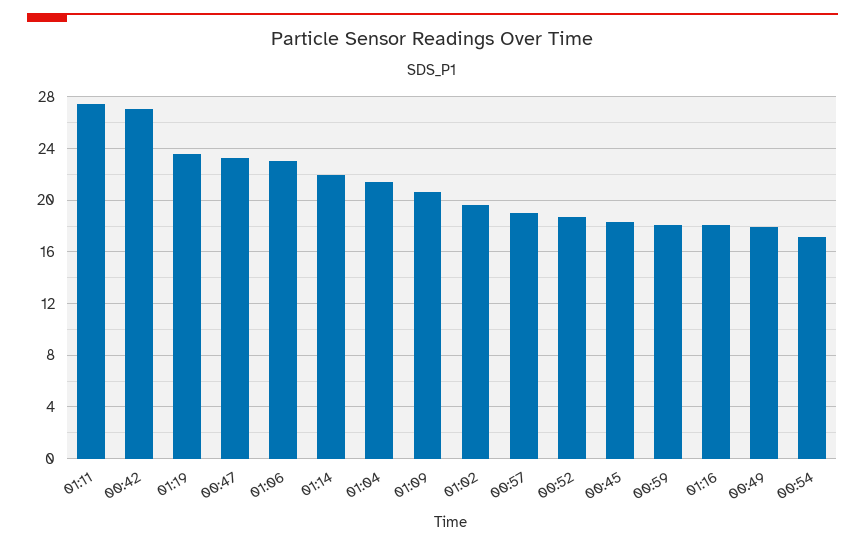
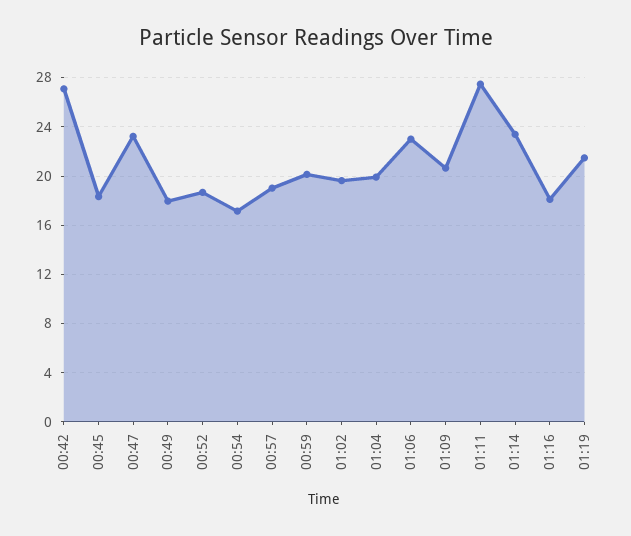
01:19: 23.5 -> 21.5
01:14: 22 -> 23.5
01:04: 21.5 -> 20
00:59: 18 -> 20

